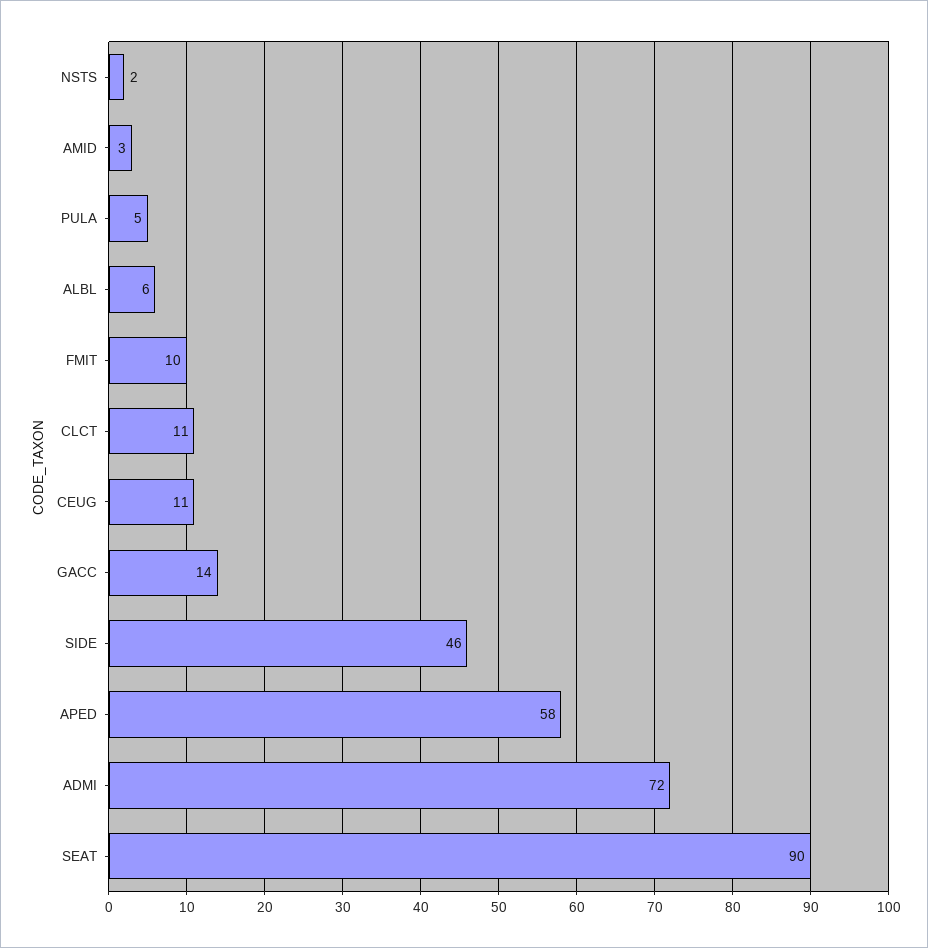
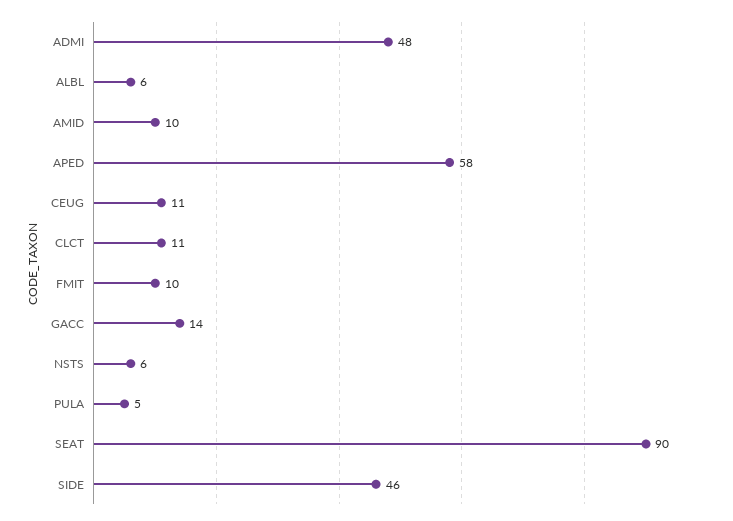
NSTS: 2 -> 6
AMID: 3 -> 10
ADMI: 72 -> 48

